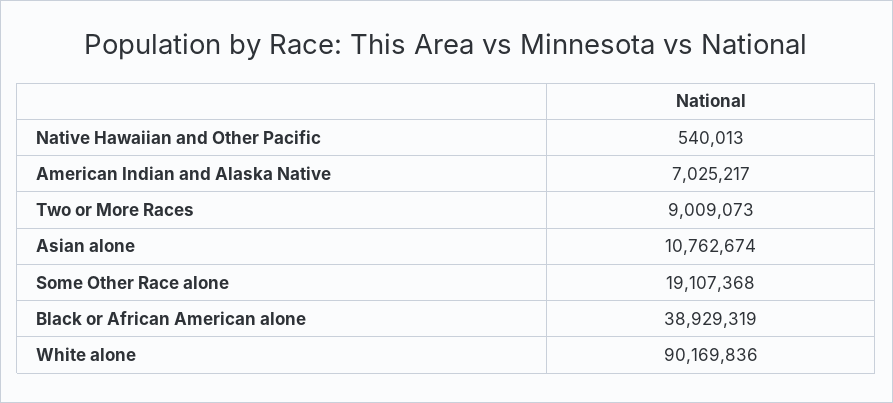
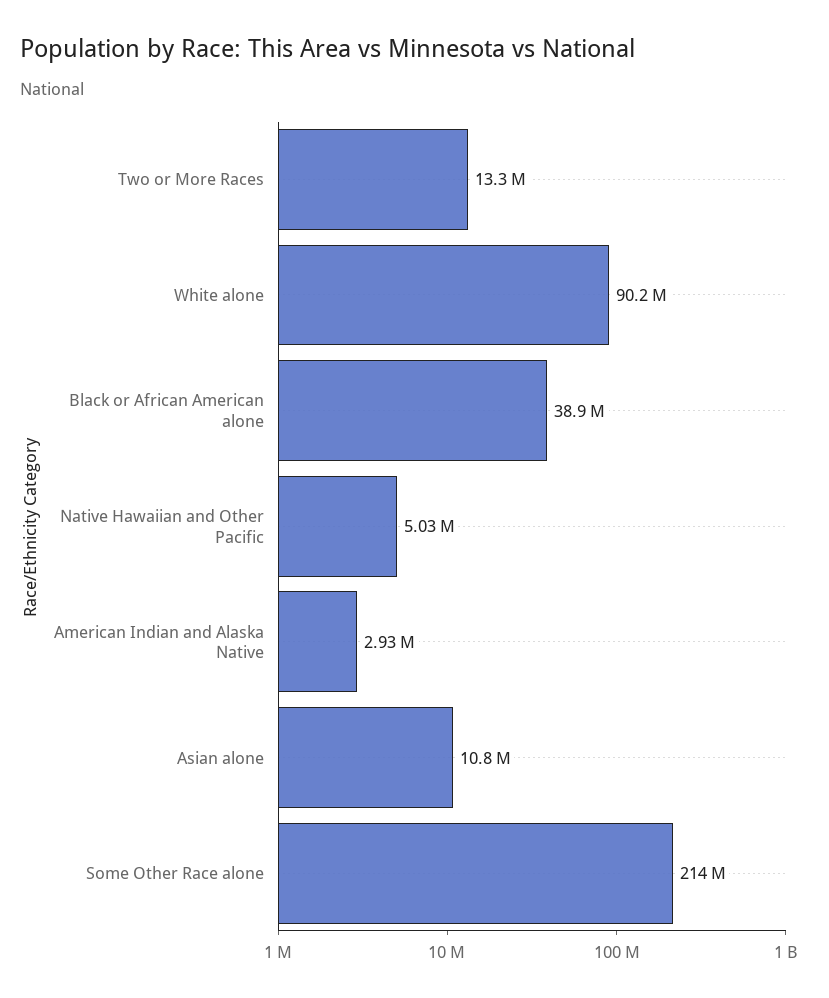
Native Hawaiian and Other Pacific: 540013 -> 5030000
American Indian and Alaska Native: 7025217 -> 2930000
Two or More Races: 9009073 -> 13300000
Some Other Race alone: 19107368 -> 214000000

